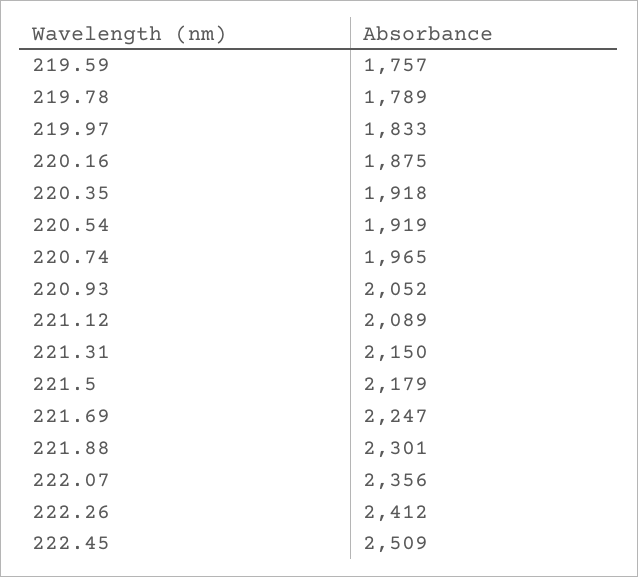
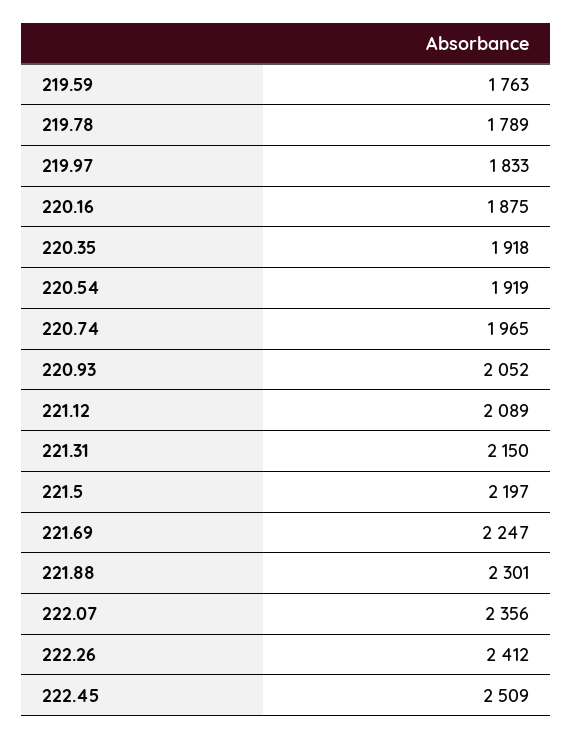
219.59: 1757 -> 1763
221.5: 2179 -> 2197

